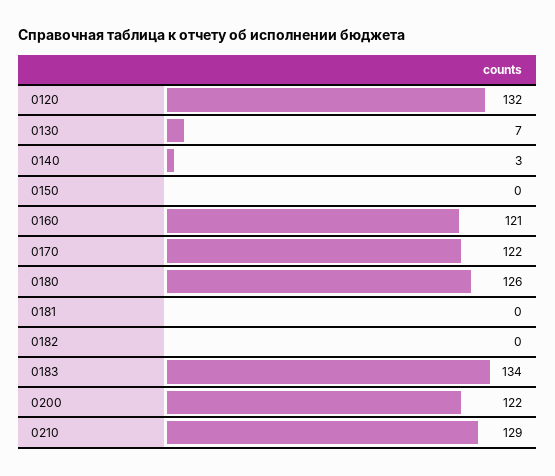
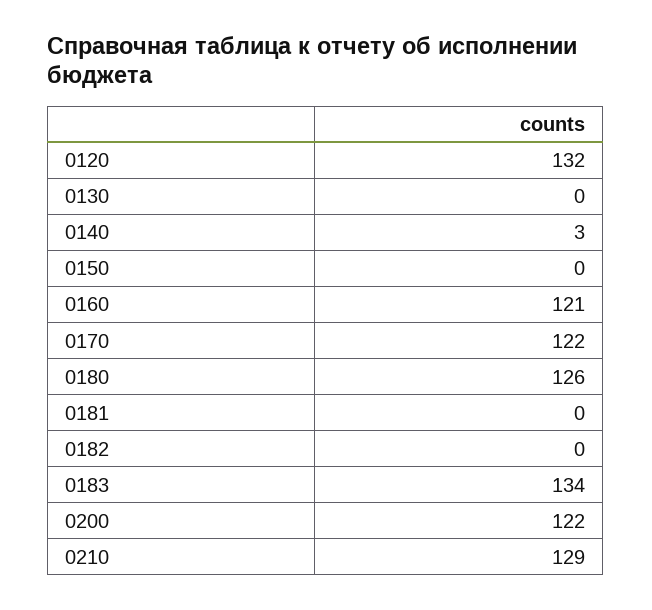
0130: 7 -> 0

